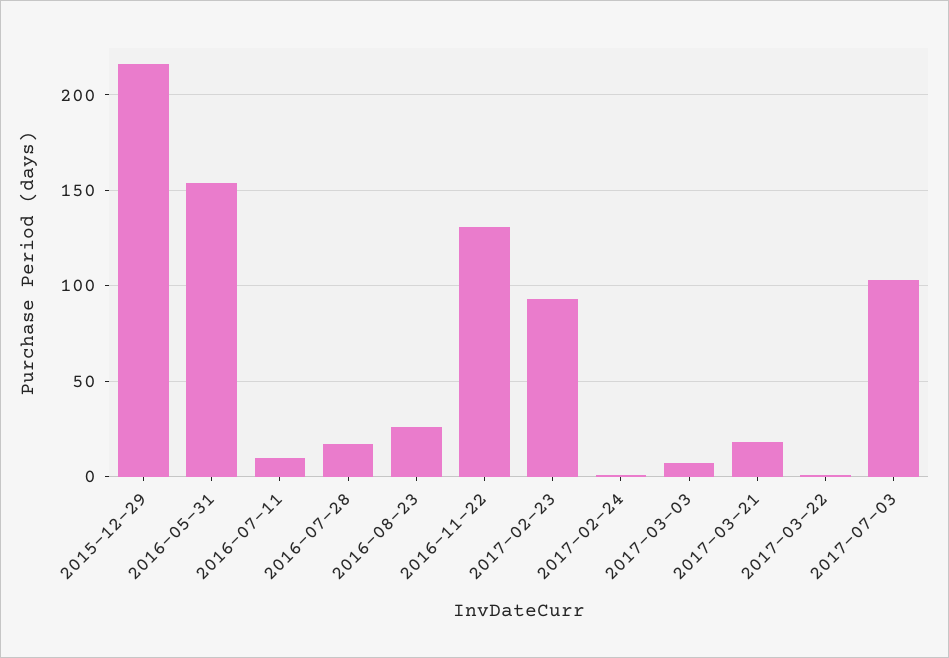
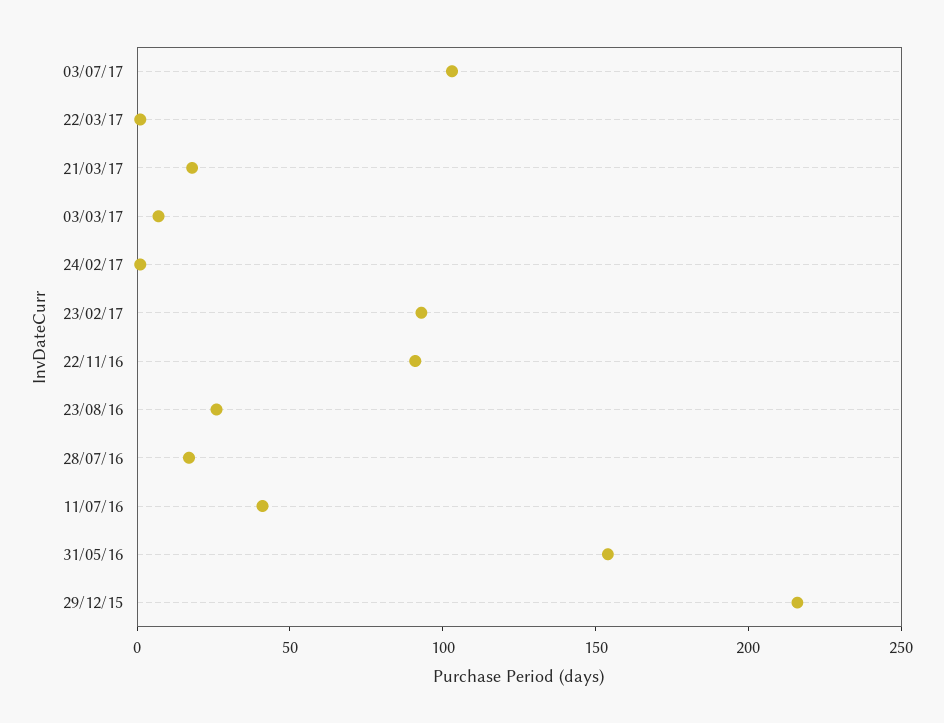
2016-07-11: 10 -> 40
2016-11-22: 130 -> 90

